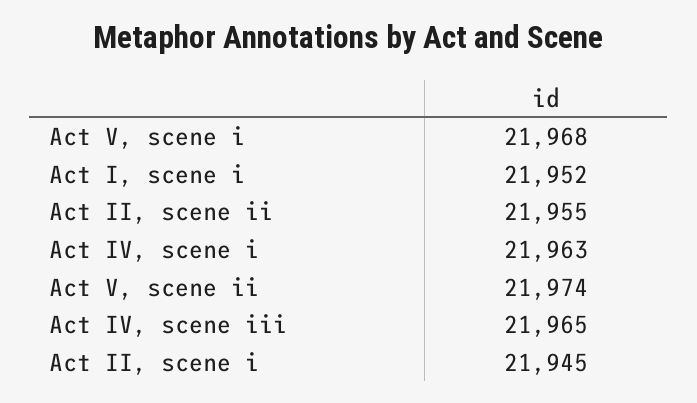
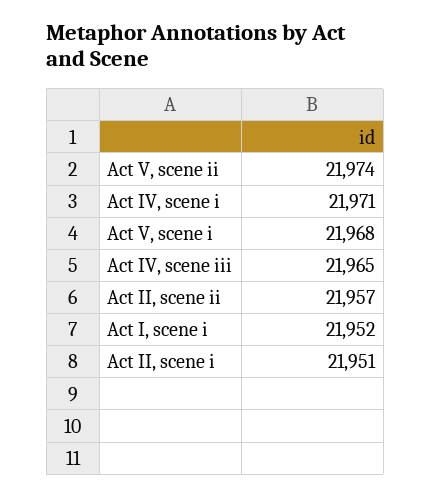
Act II, scene ii: 21955 -> 21957
Act IV, scene i: 21963 -> 21971
Act II, scene i: 21945 -> 21951

